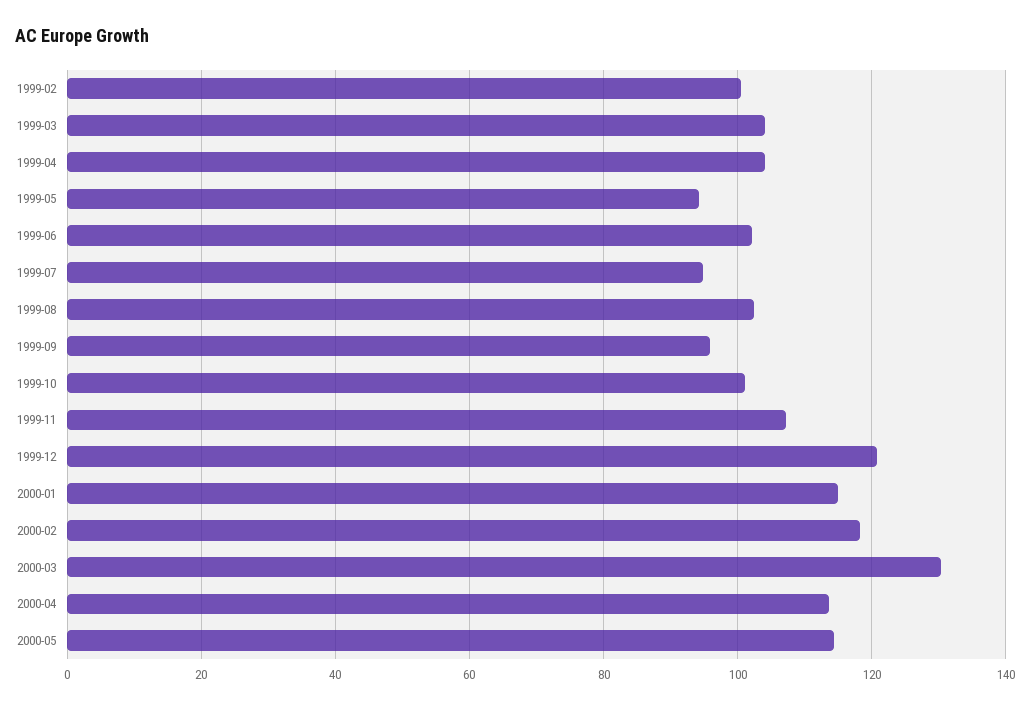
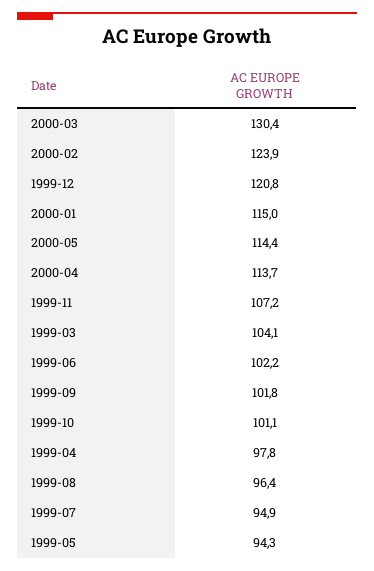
1999-02: 100 -> none
1999-04: 104 -> 97.8
1999-08: 102 -> 96.4
1999-09: 96 -> 101.8
2000-02: 118 -> 123.9

